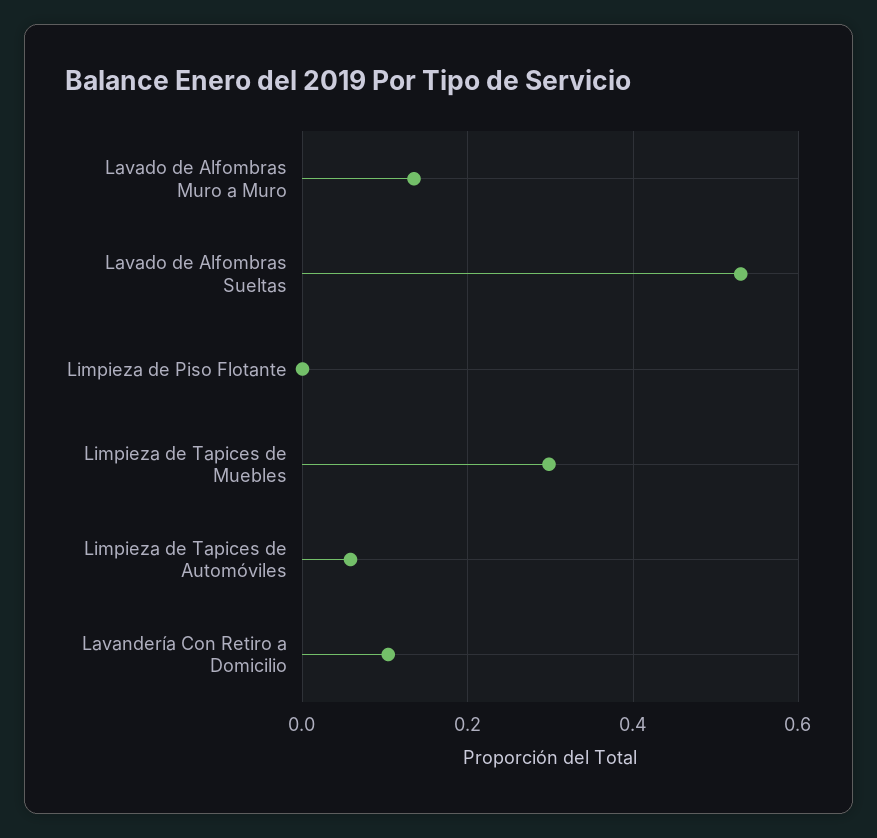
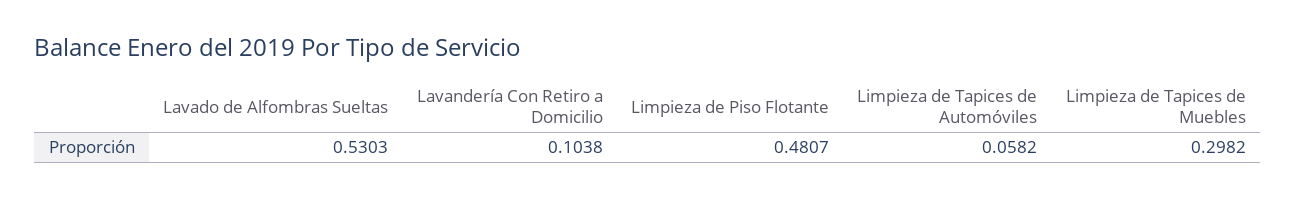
Lavado de Alfombras Muro a Muro: 0.14 -> none
Limpieza de Piso Flotante: 0 -> 0.4807

